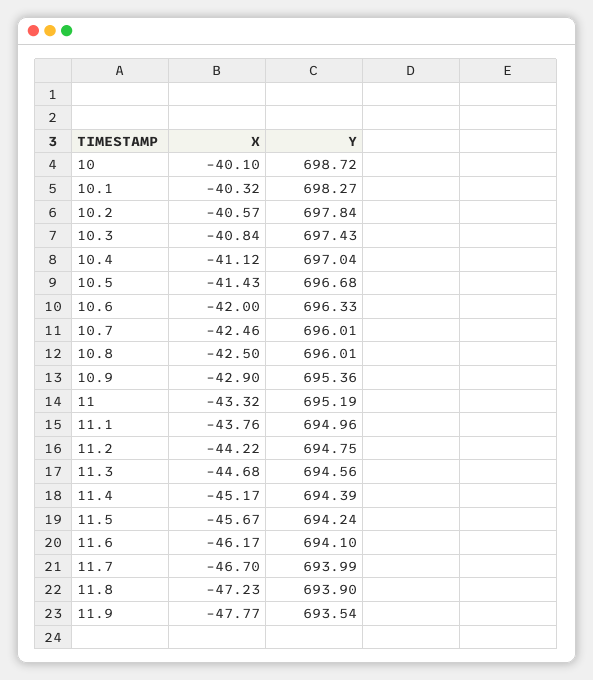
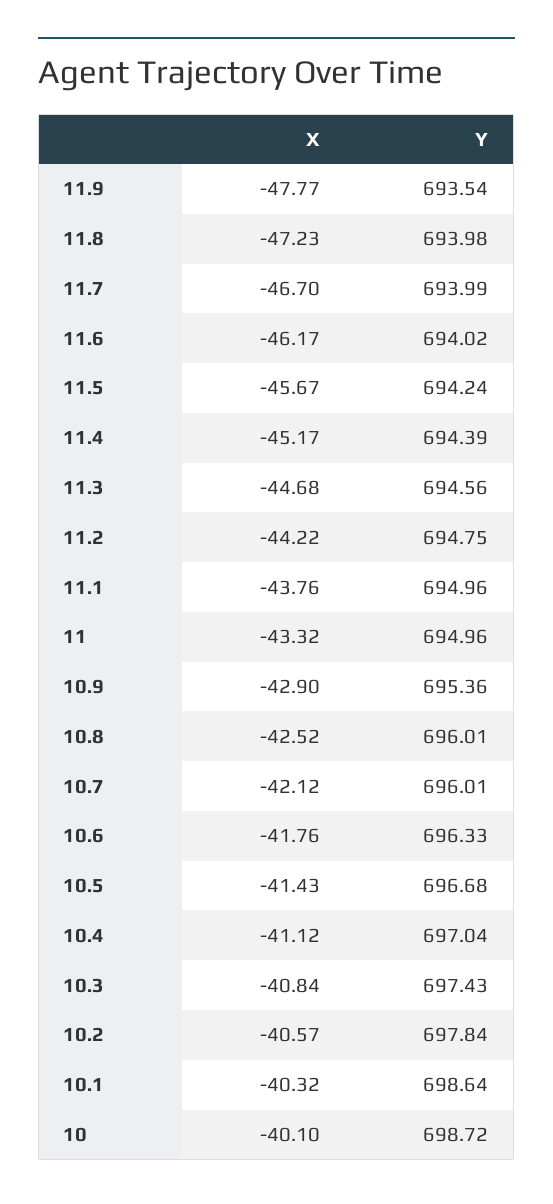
Y, 10.1: 698.27 -> 698.64
X, 10.6: -42 -> -41.76
X, 10.7: -42.46 -> -42.12
X, 10.8: -42.5 -> -42.52
Y, 11: 695.19 -> 694.96
Y, 11.6: 694.1 -> 694.02
Y, 11.8: 693.9 -> 693.98

